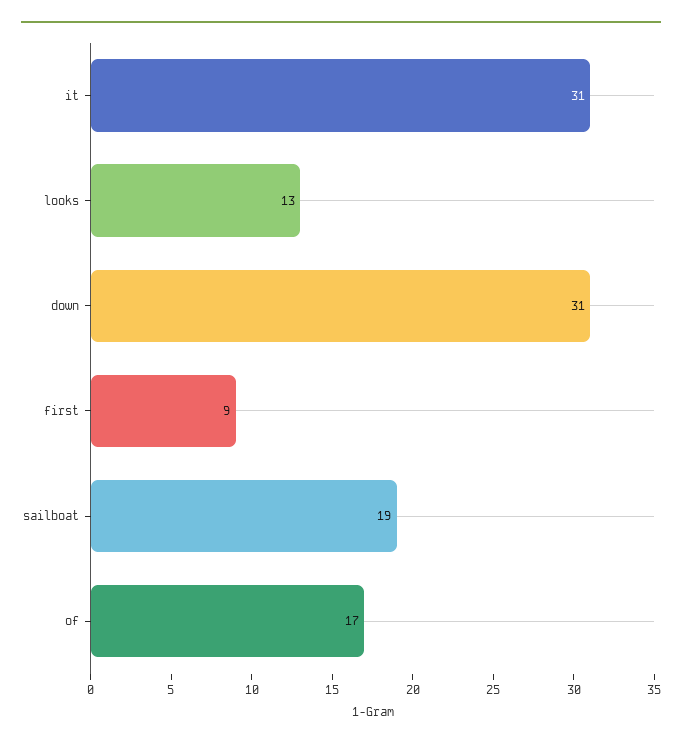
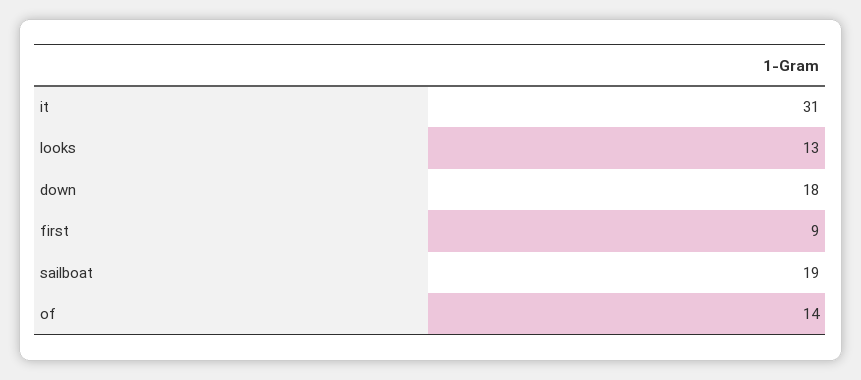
down: 31 -> 18
of: 17 -> 14

